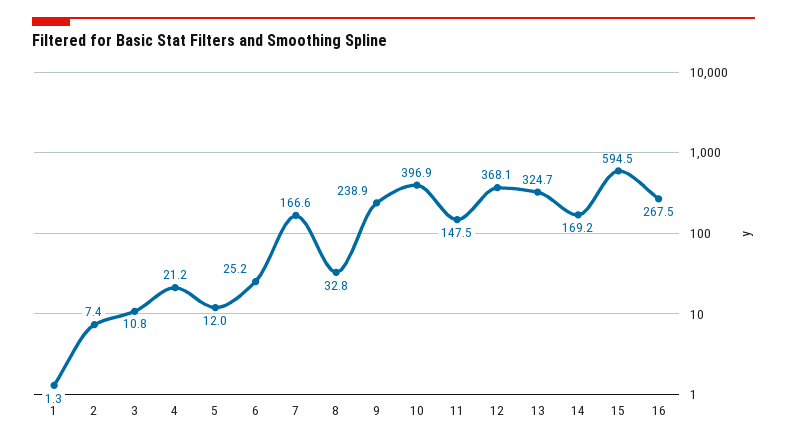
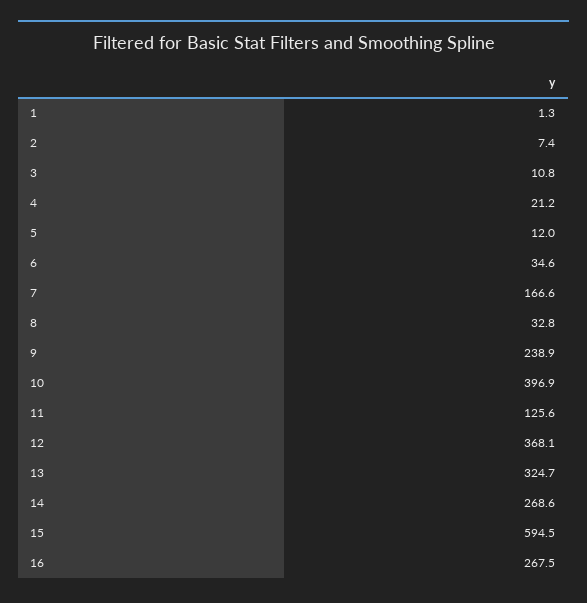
6: 25.2 -> 34.6
11: 147.5 -> 125.6
14: 169.2 -> 268.6

